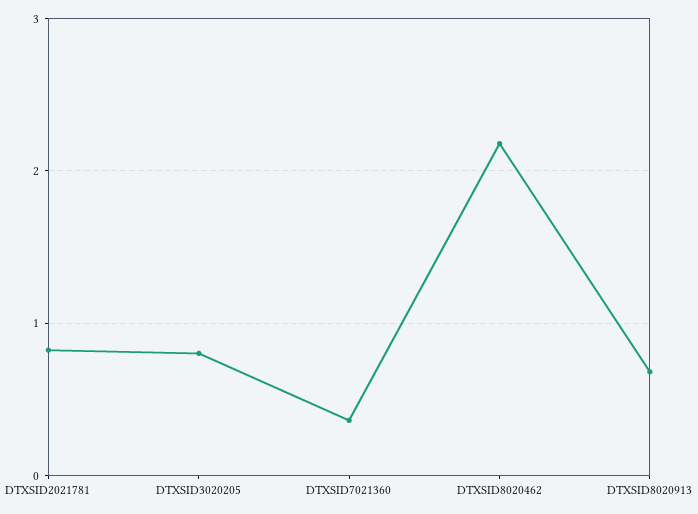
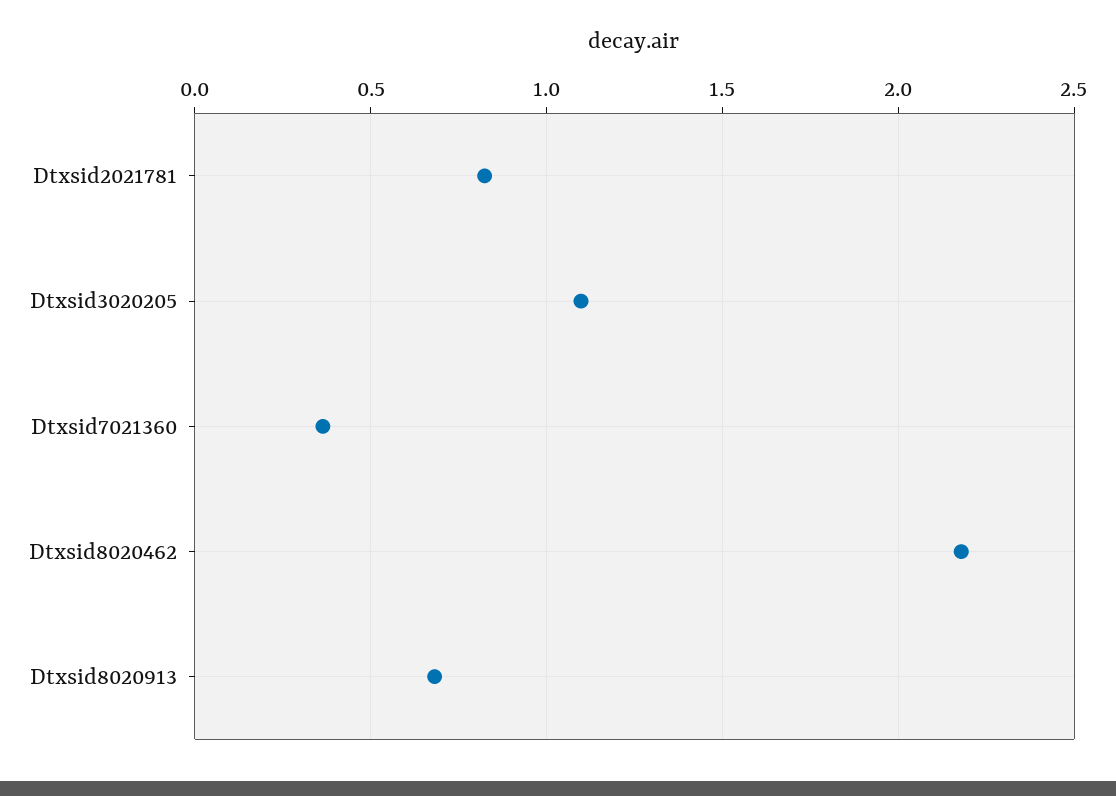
DTXSID3020205: 0.8 -> 1.1

